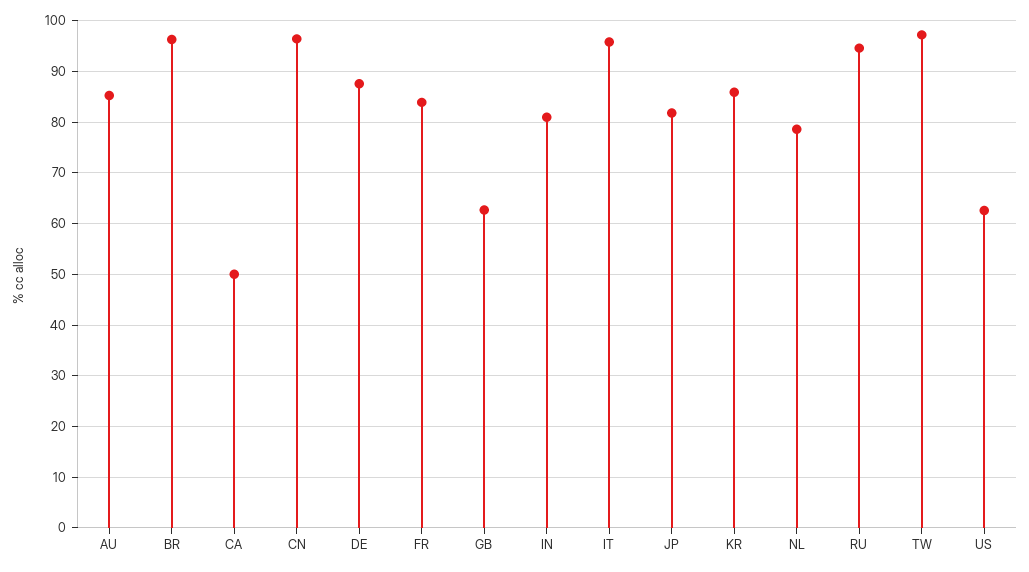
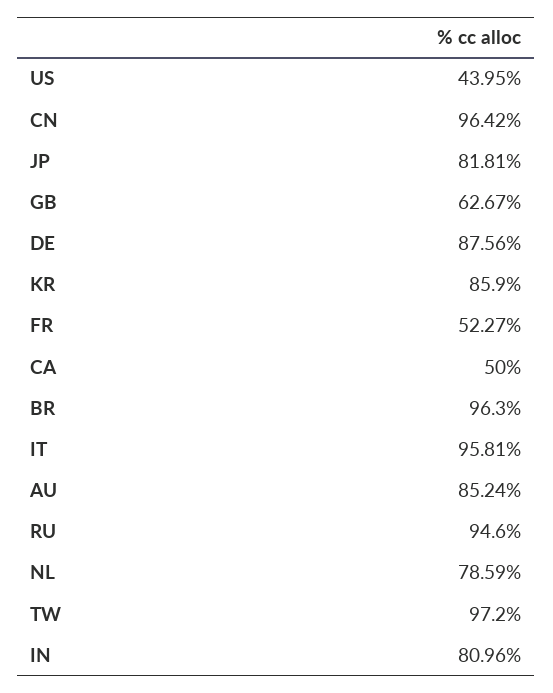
FR: 84 -> 52.27
US: 62 -> 43.95

